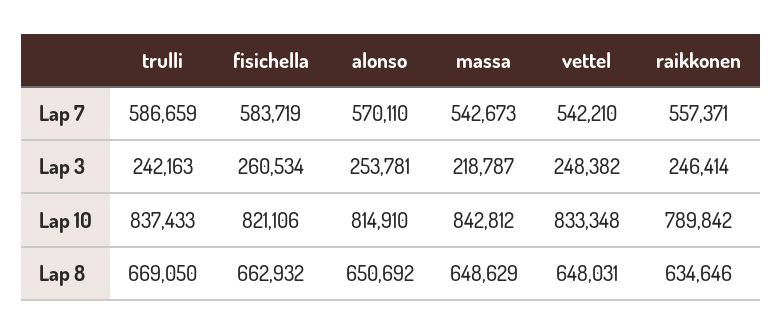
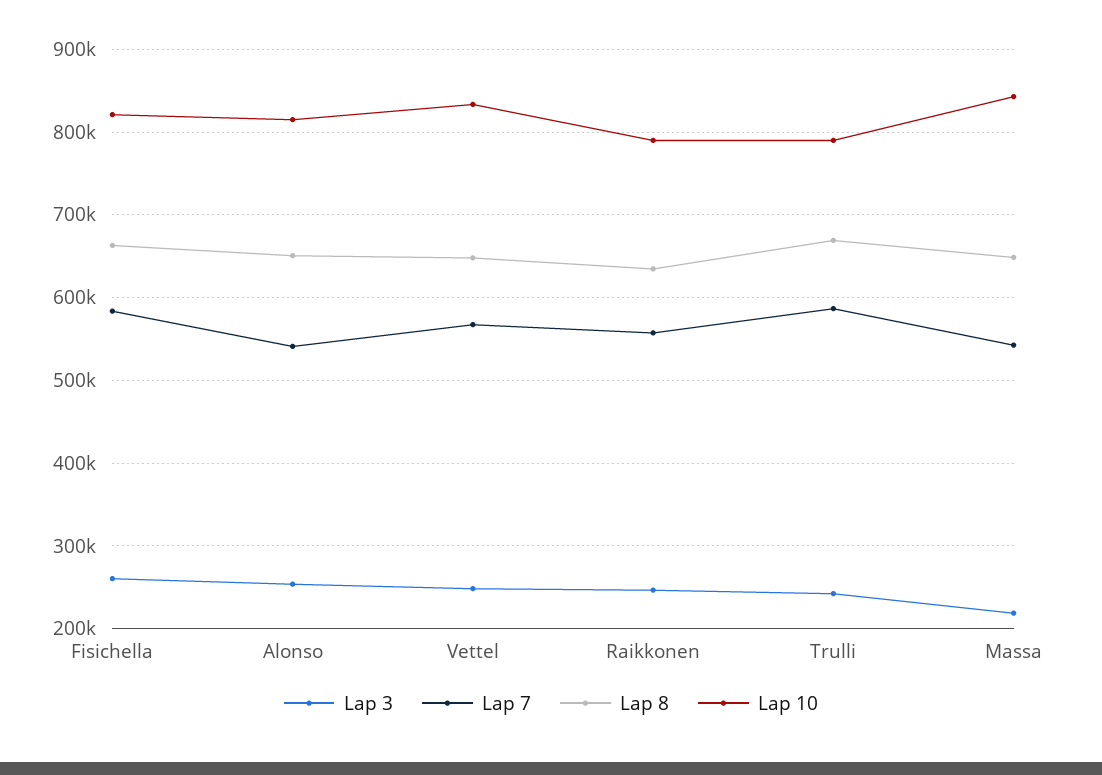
Lap 7, alonso: 570110 -> 540000
Lap 7, vettel: 542210 -> 570000
Lap 10, trulli: 837433 -> 790000

